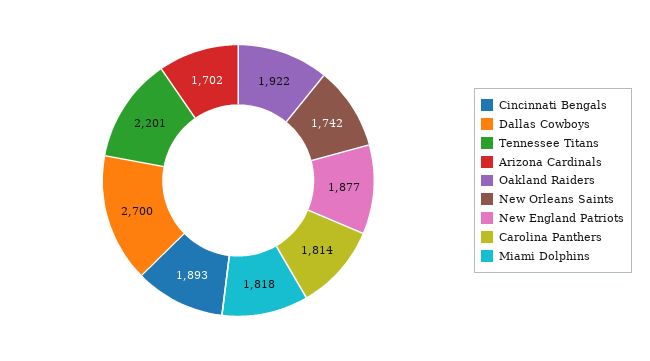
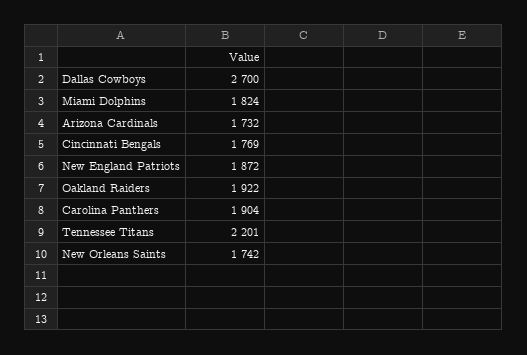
Cincinnati Bengals: 1893 -> 1769
Arizona Cardinals: 1702 -> 1732
New England Patriots: 1877 -> 1872
Carolina Panthers: 1814 -> 1904
Miami Dolphins: 1818 -> 1824

